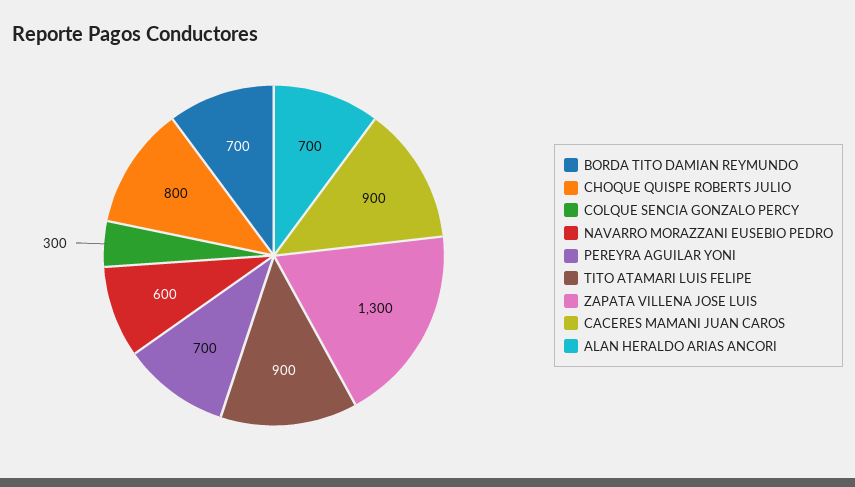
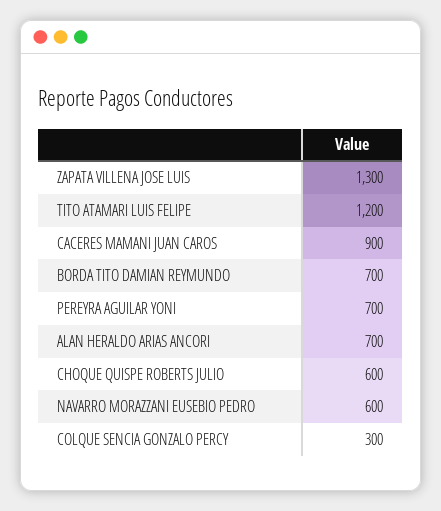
CHOQUE QUISPE ROBERTS JULIO: 800 -> 600
TITO ATAMARI LUIS FELIPE: 900 -> 1200

